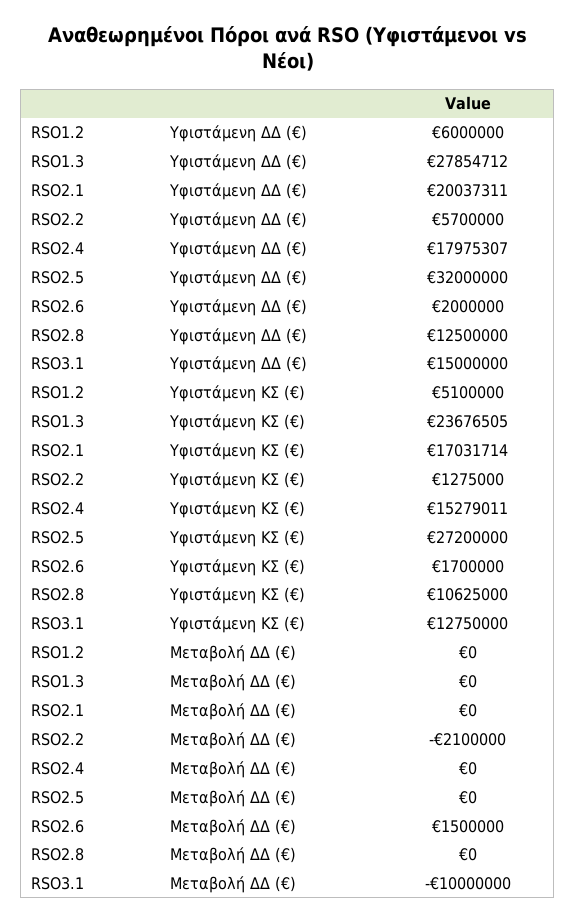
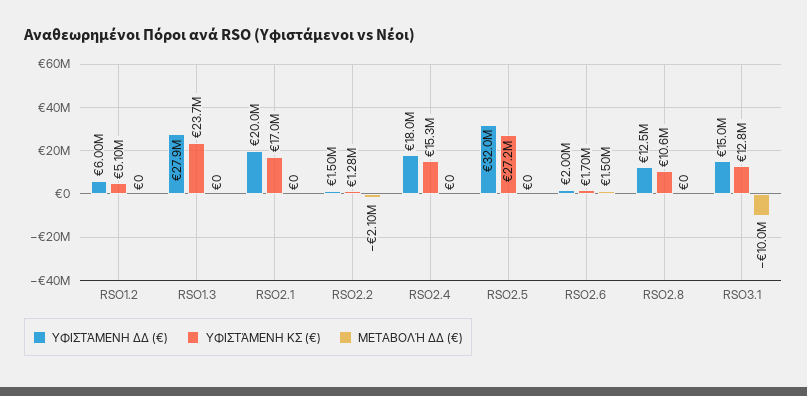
Υφιστάμενη ΔΔ (€), RSO2.2: 5700000 -> 1500000

